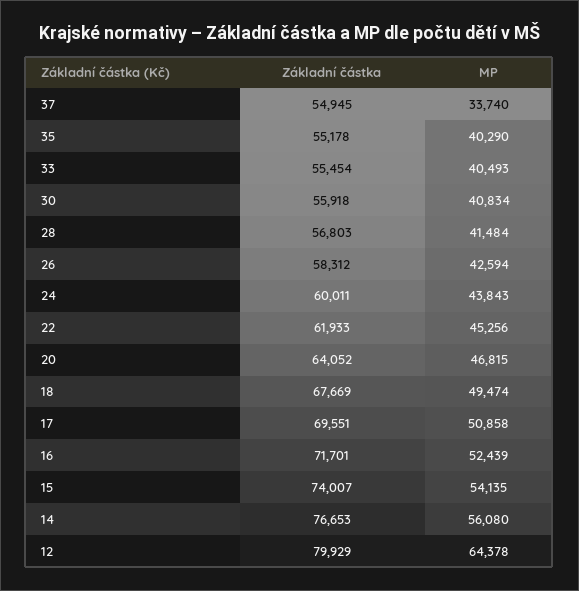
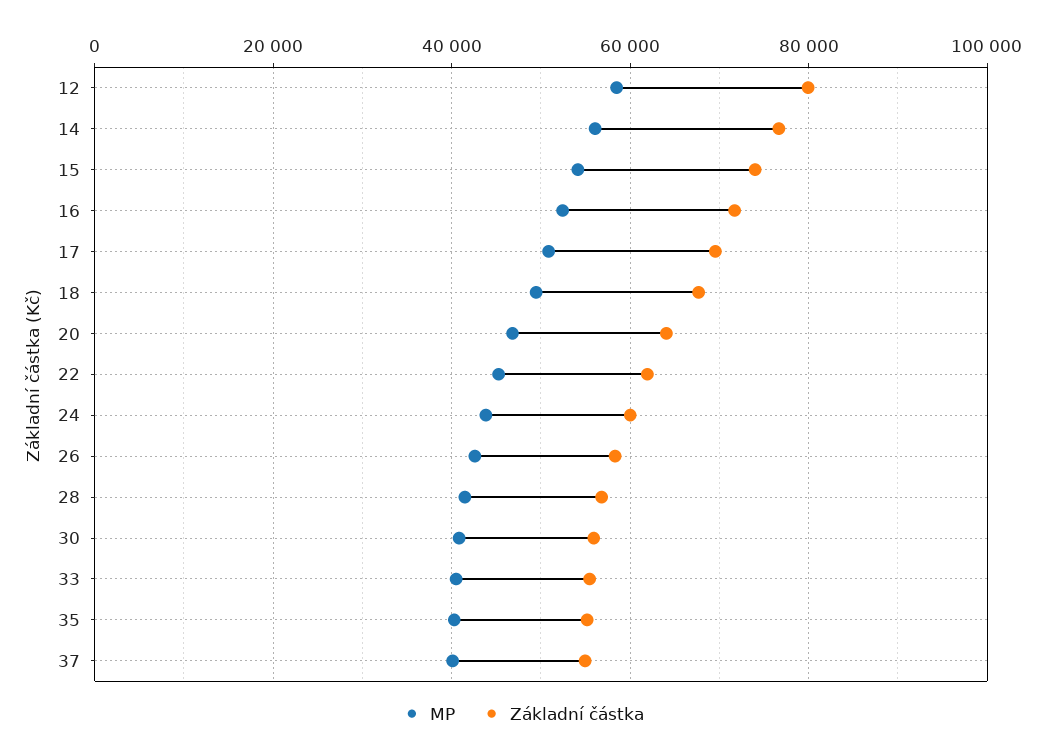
MP, 37: 33740 -> 40000
MP, 12: 64378 -> 58000

